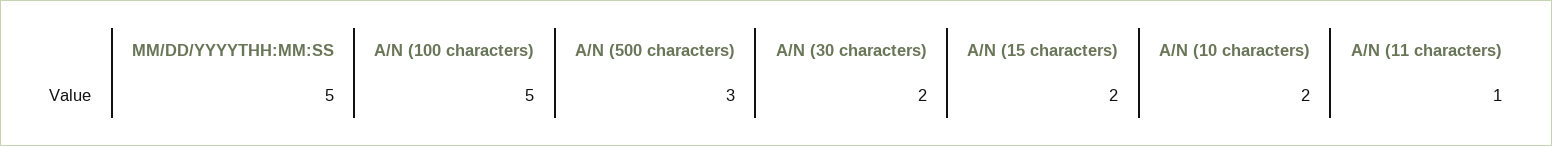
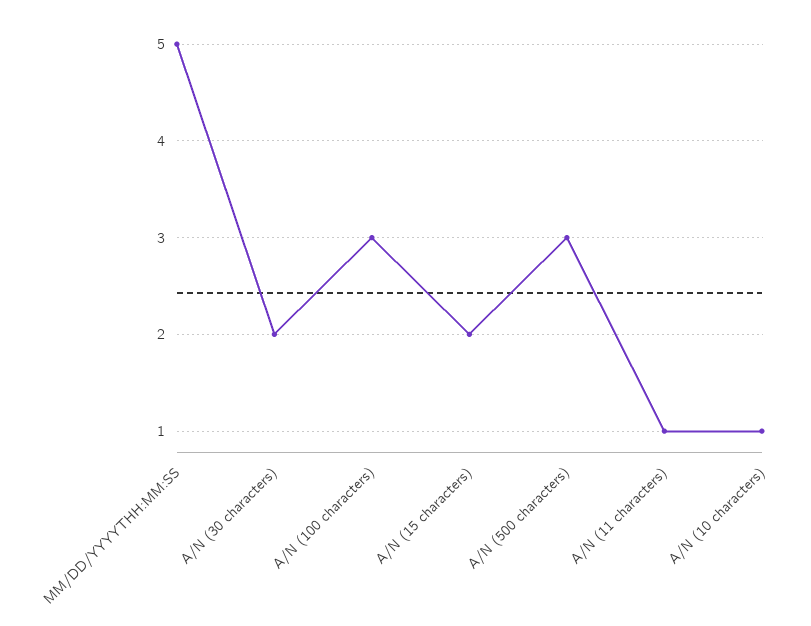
A/N (100 characters): 5 -> 3
A/N (10 characters): 2 -> 1

